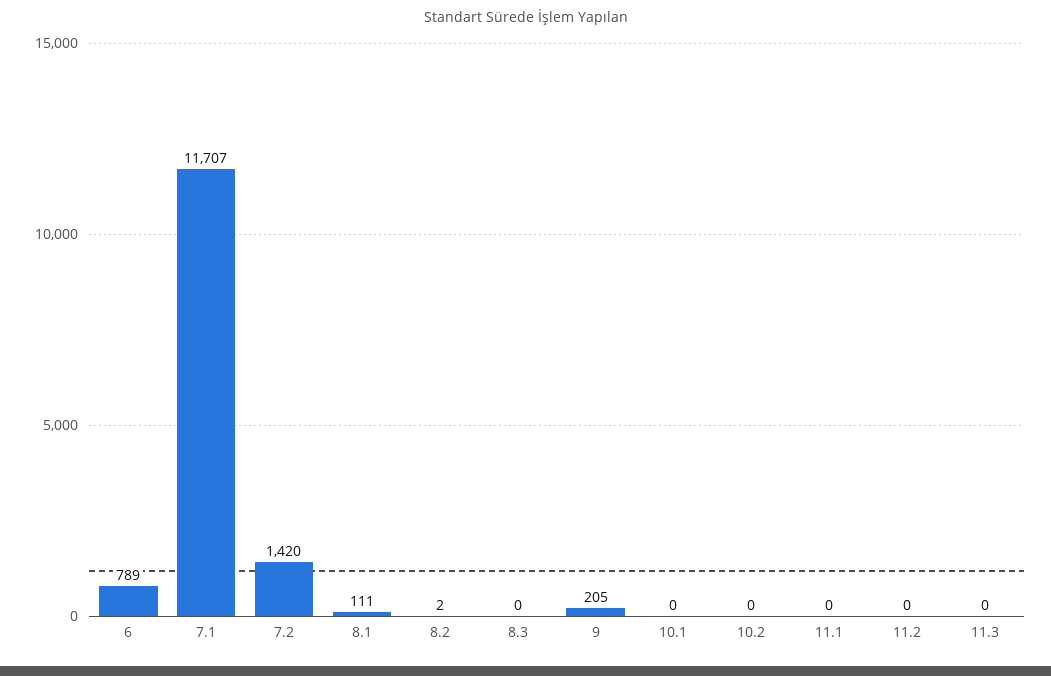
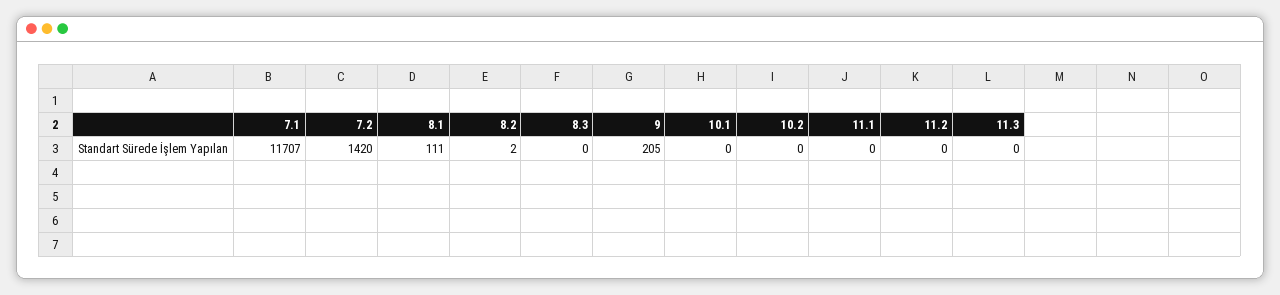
6: 789 -> none

